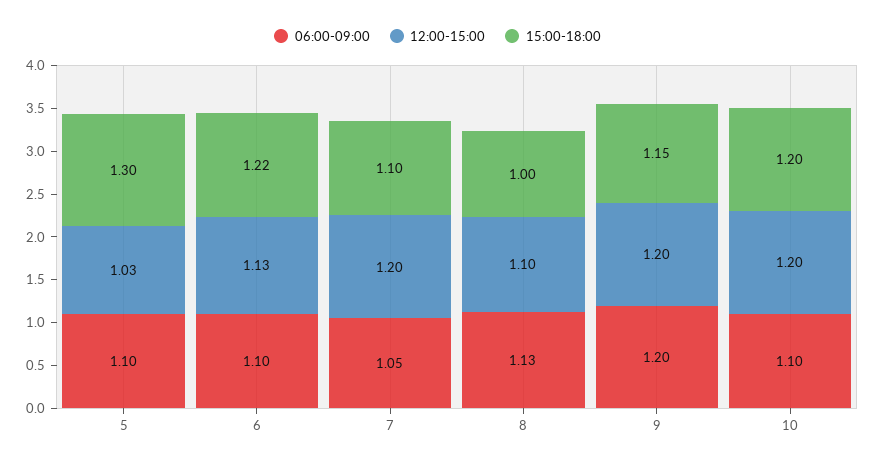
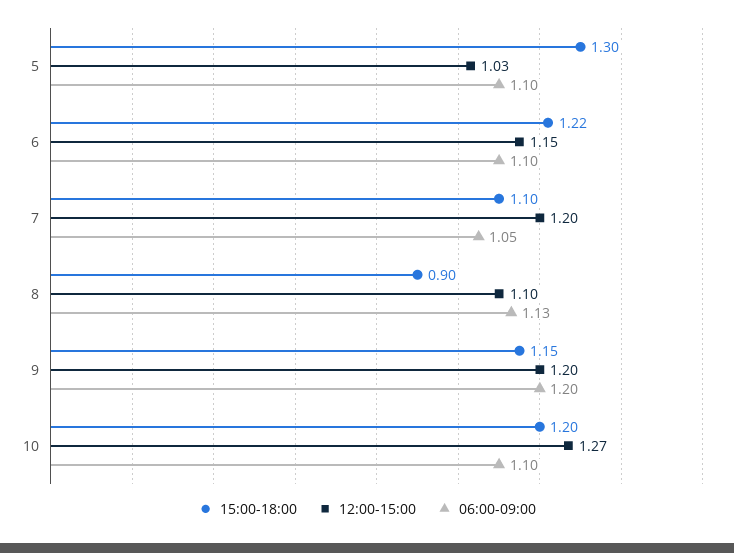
12:00-15:00, 6: 1.13 -> 1.15
15:00-18:00, 8: 1 -> 0.9
12:00-15:00, 10: 1.2 -> 1.27

